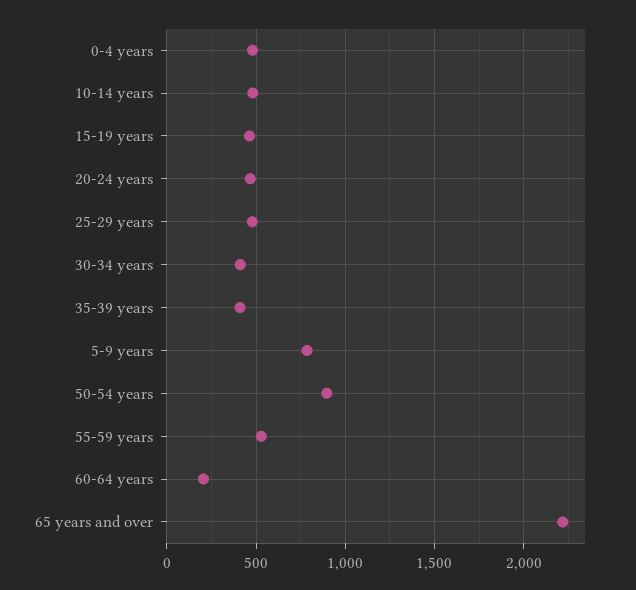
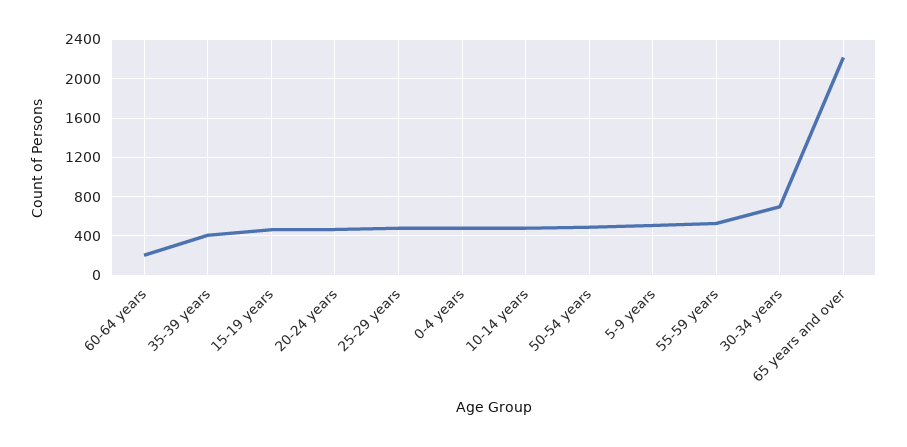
30-34 years: 400 -> 700
5-9 years: 800 -> 500
50-54 years: 900 -> 500

